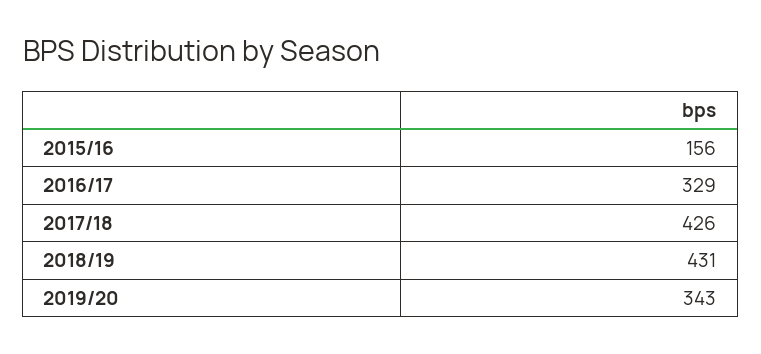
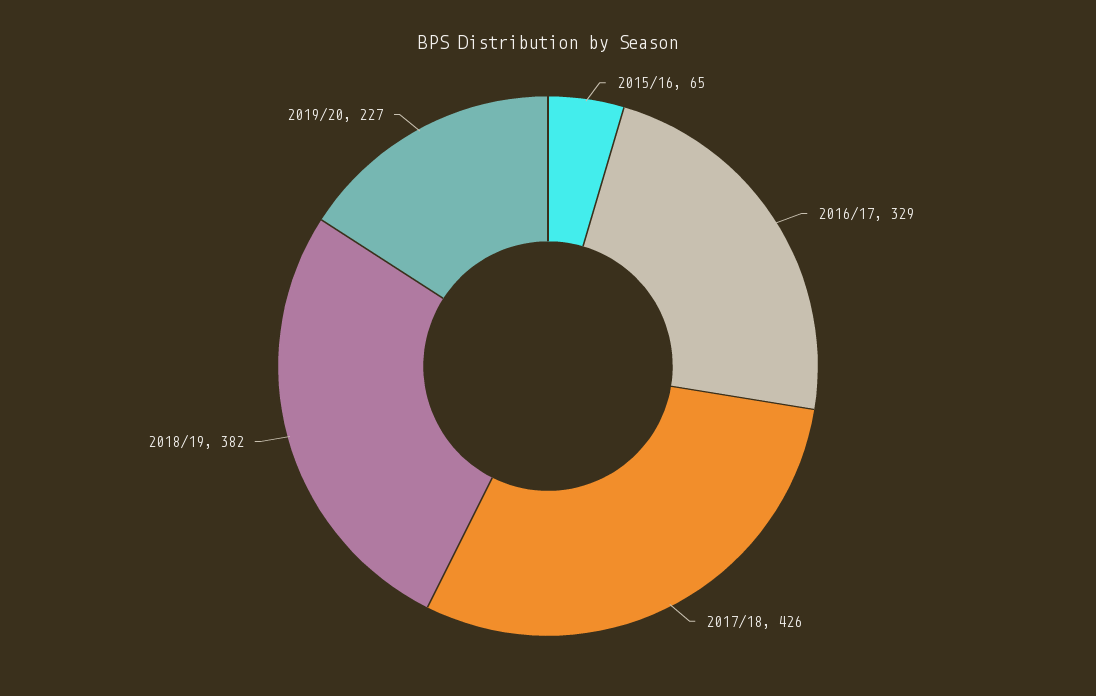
2015/16: 156 -> 65
2018/19: 431 -> 382
2019/20: 343 -> 227

